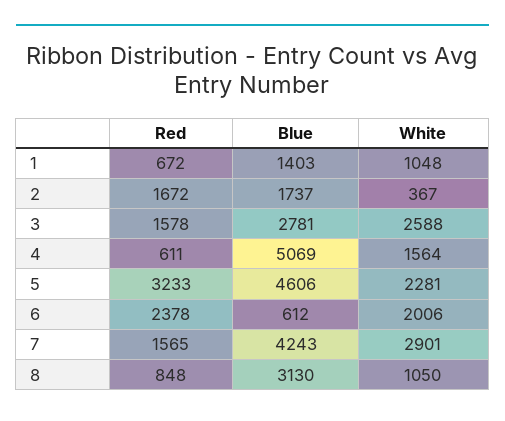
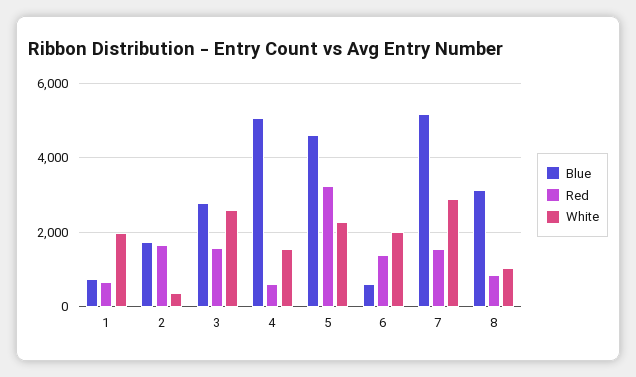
Blue, 1: 1403 -> 800
White, 1: 1048 -> 2000
Red, 6: 2378 -> 1400
Blue, 7: 4243 -> 5200

